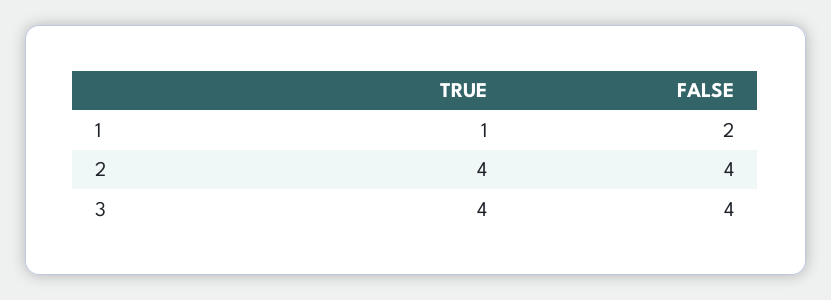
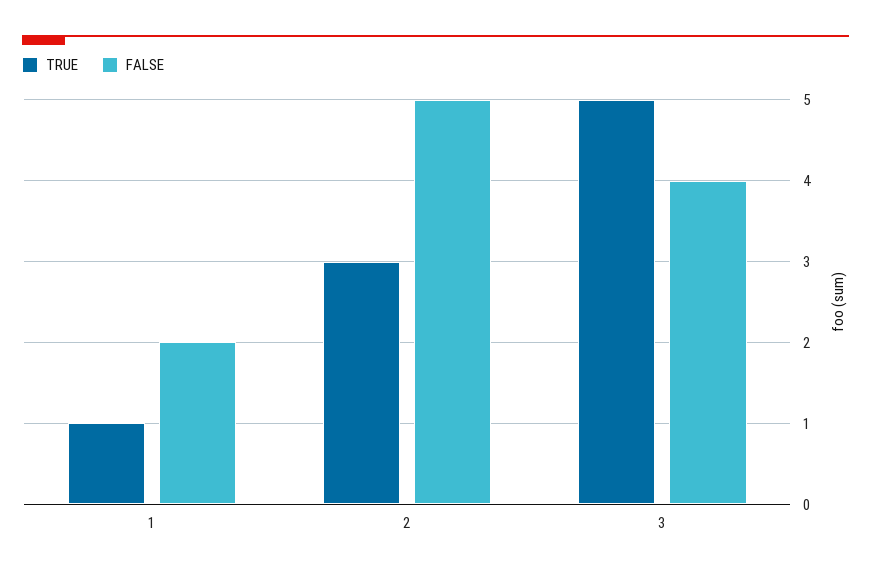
TRUE, 2: 4 -> 3
FALSE, 2: 4 -> 5
TRUE, 3: 4 -> 5

